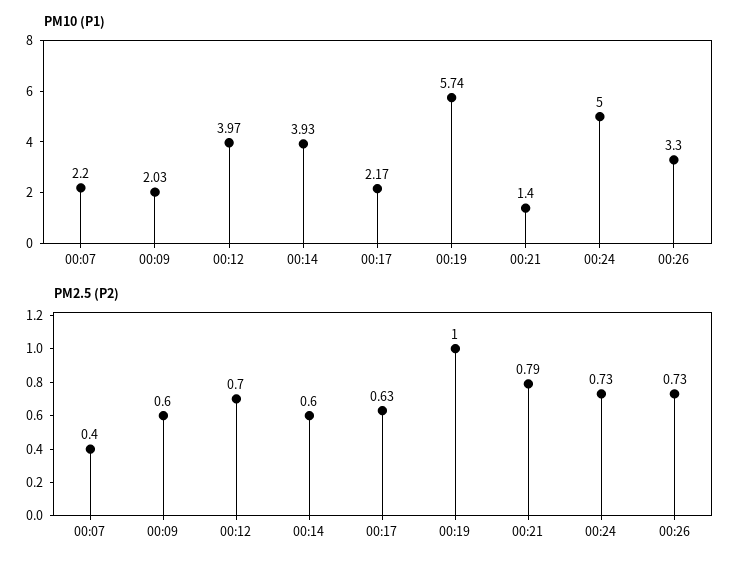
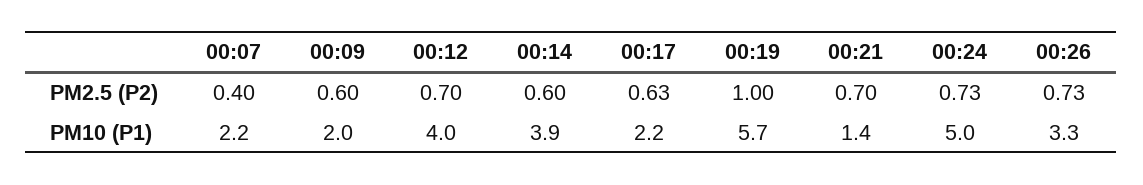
PM2.5 (P2), 00:21: 0.79 -> 0.7

